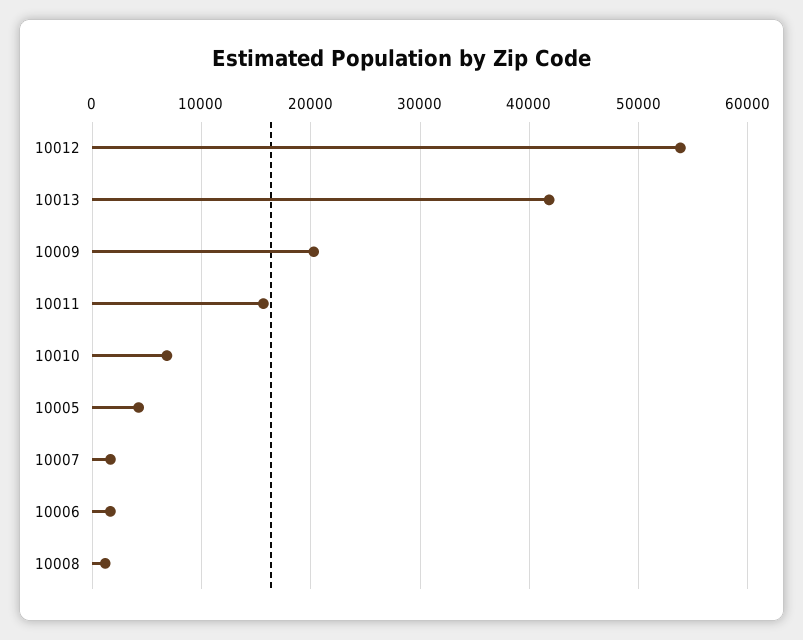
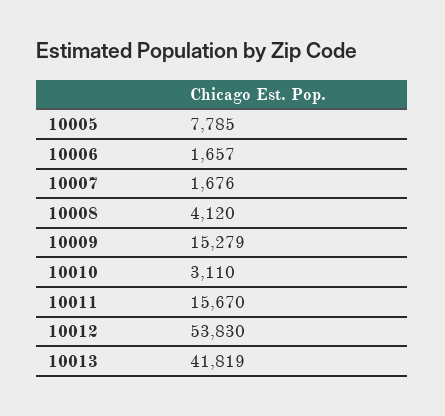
10009: 20000 -> 15279
10010: 7000 -> 3110
10005: 4000 -> 7785
10008: 1000 -> 4120

